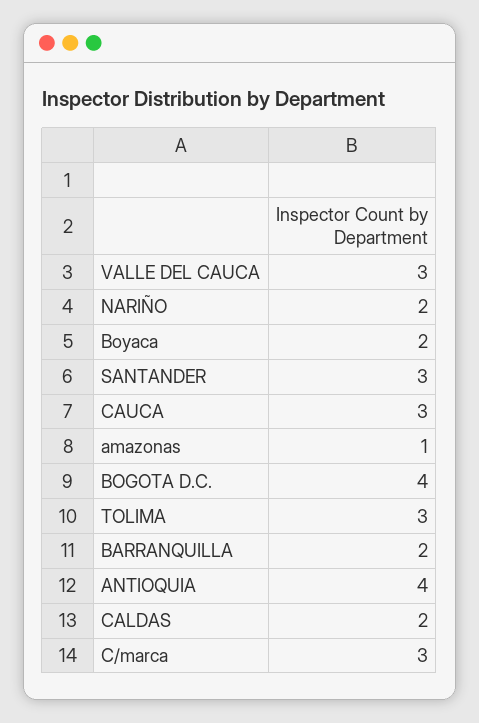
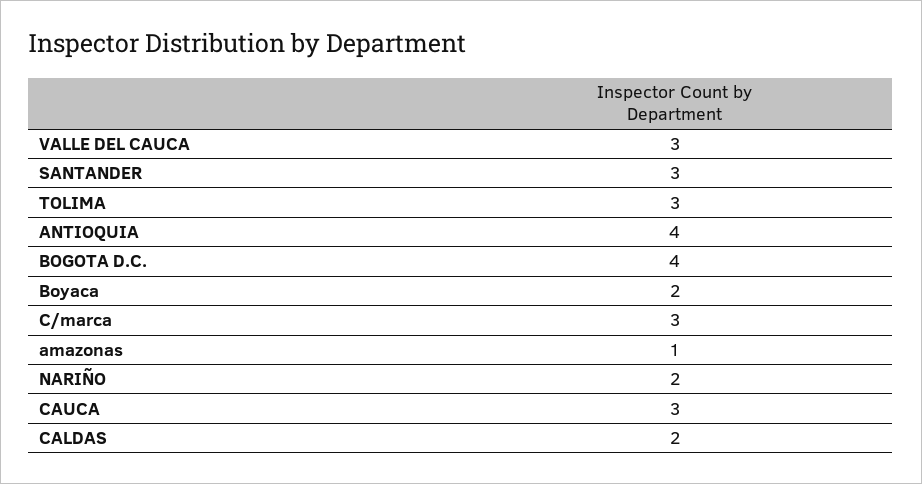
BARRANQUILLA: 2 -> none

